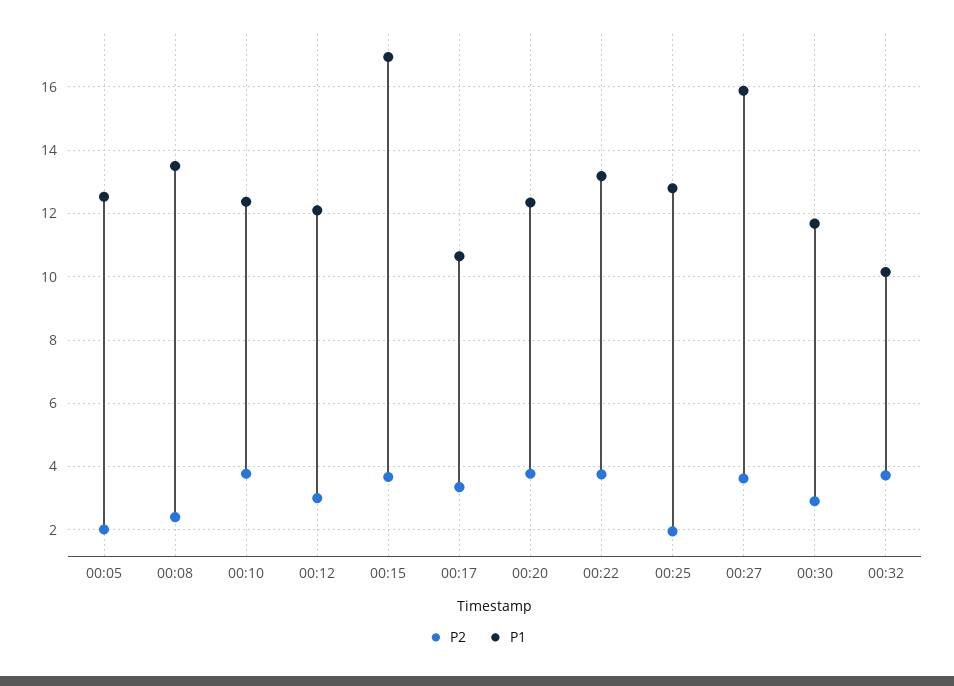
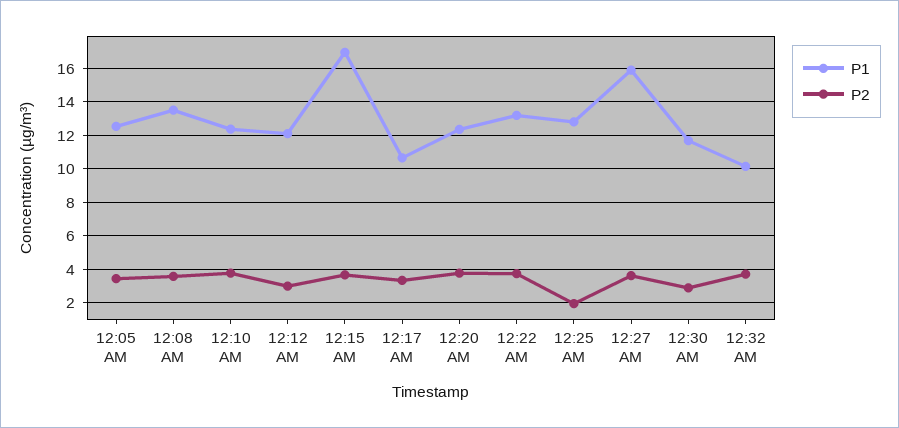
P2, 00:05: 2 -> 3.5
P2, 00:08: 2.4 -> 3.5

